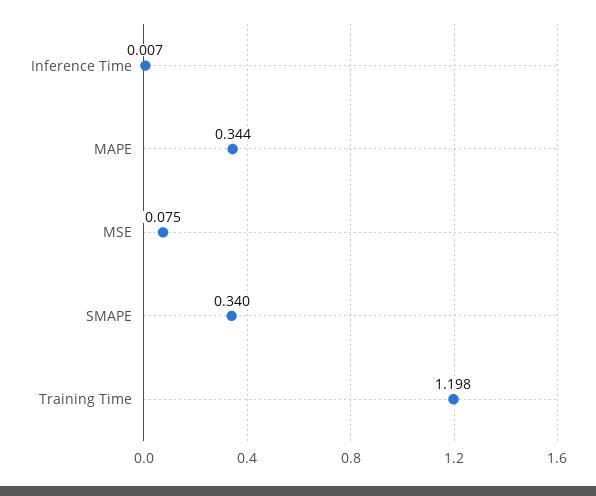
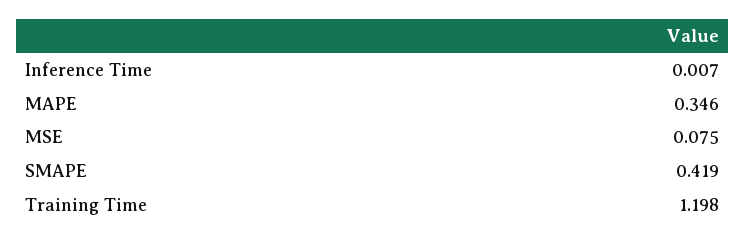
MAPE: 0.344 -> 0.346
SMAPE: 0.34 -> 0.419

